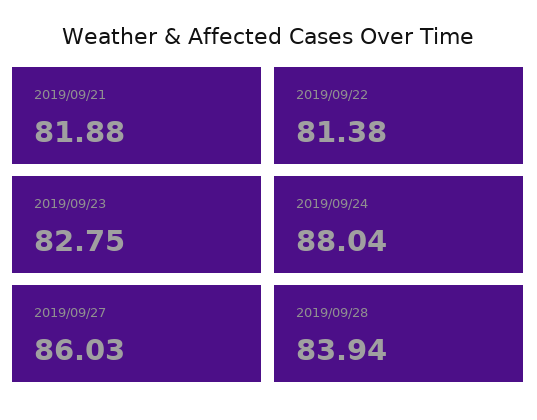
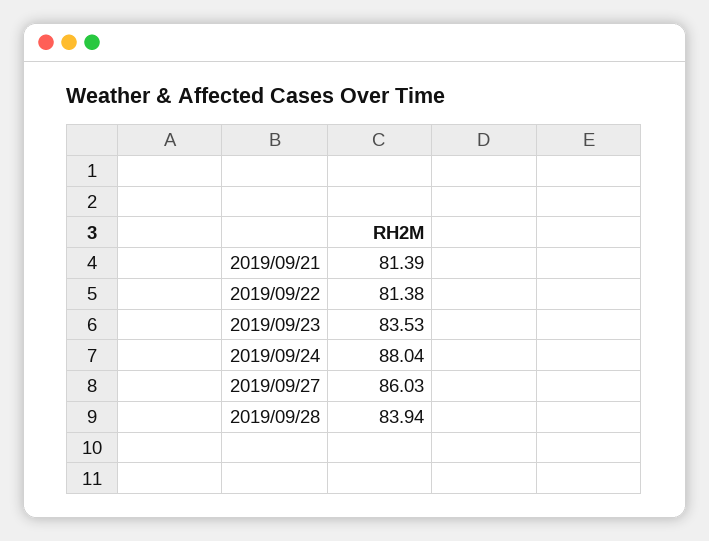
2019/09/21: 81.88 -> 81.39
2019/09/23: 82.75 -> 83.53

